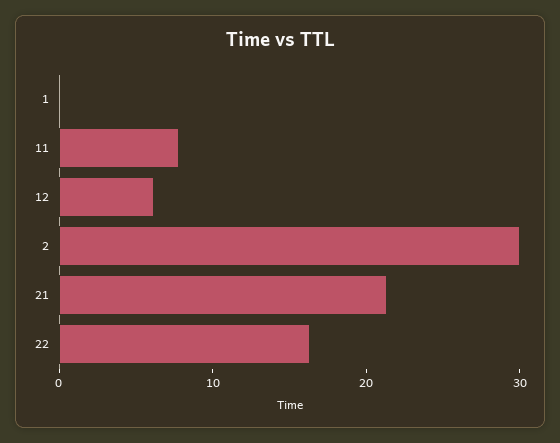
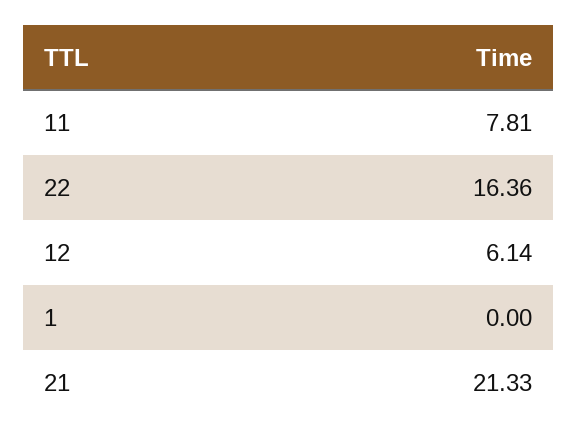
2: 30 -> none

